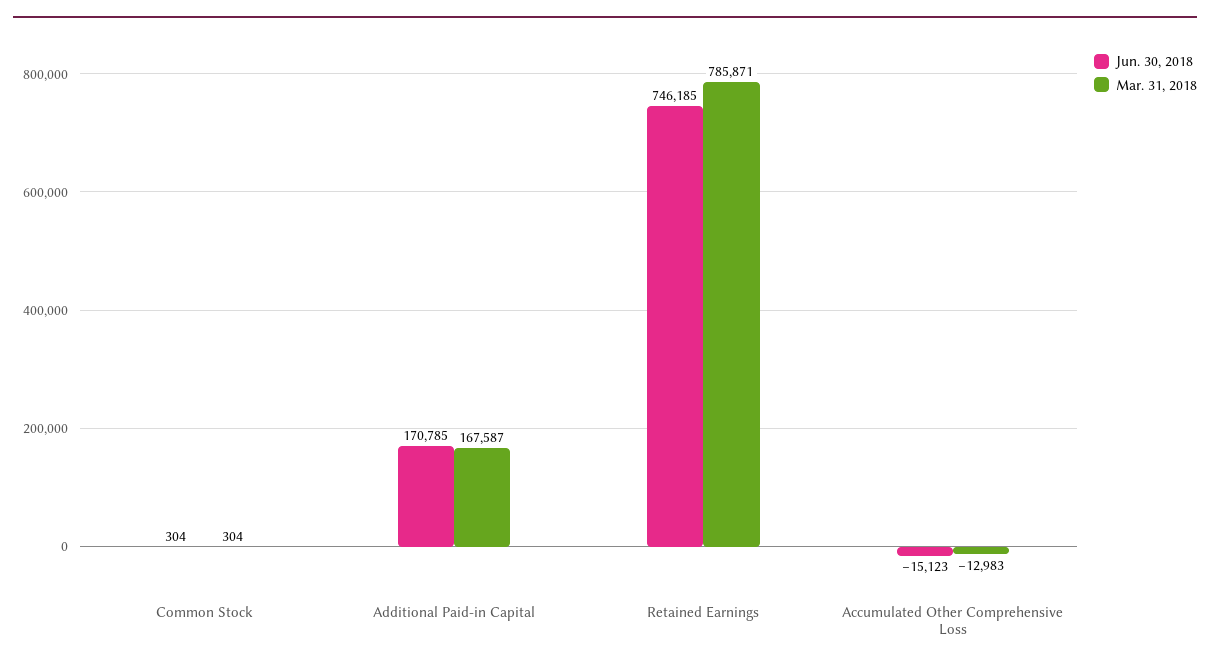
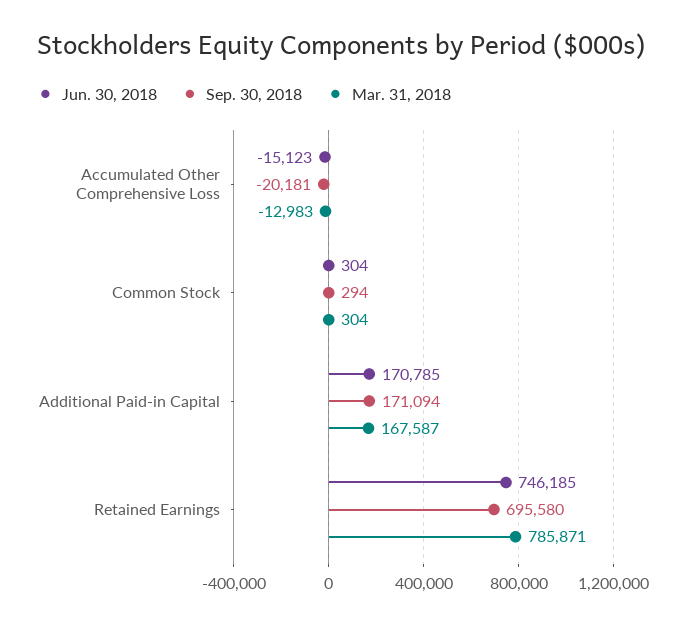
Sep. 30, 2018, Accumulated Other Comprehensive Loss: none -> -20181
Sep. 30, 2018, Common Stock: none -> 294
Sep. 30, 2018, Additional Paid-in Capital: none -> 171094
Sep. 30, 2018, Retained Earnings: none -> 695580

